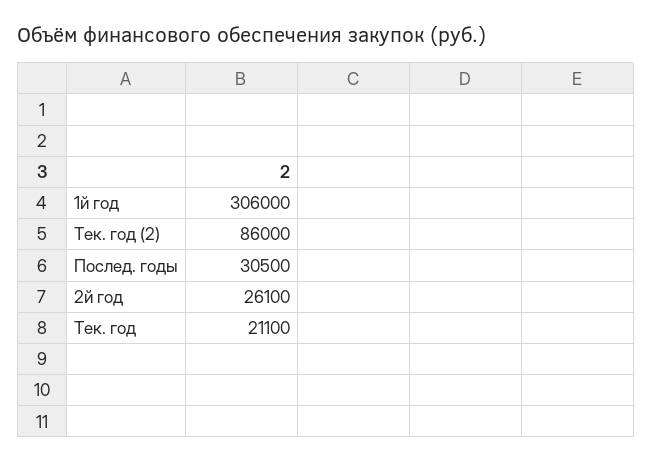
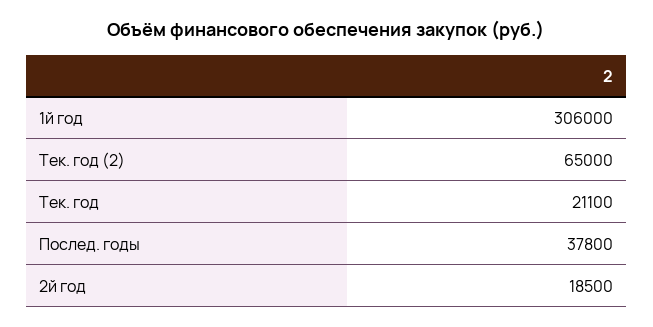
Тек. год (2): 86000 -> 65000
Послед. годы: 30500 -> 37800
2й год: 26100 -> 18500

